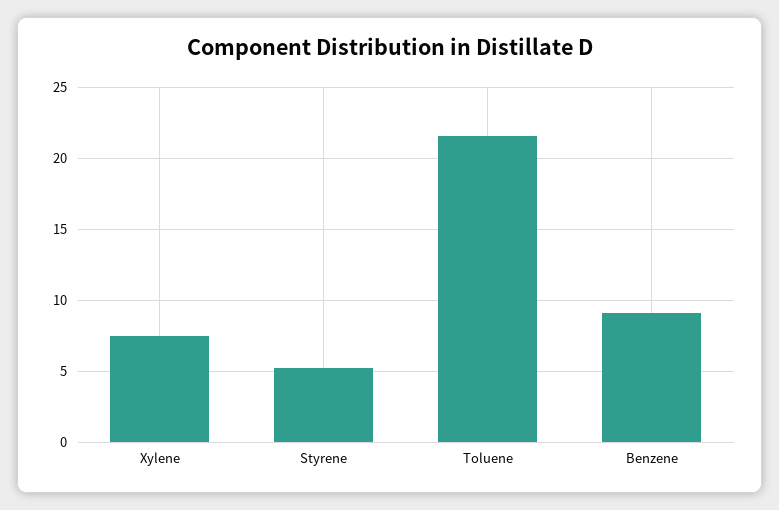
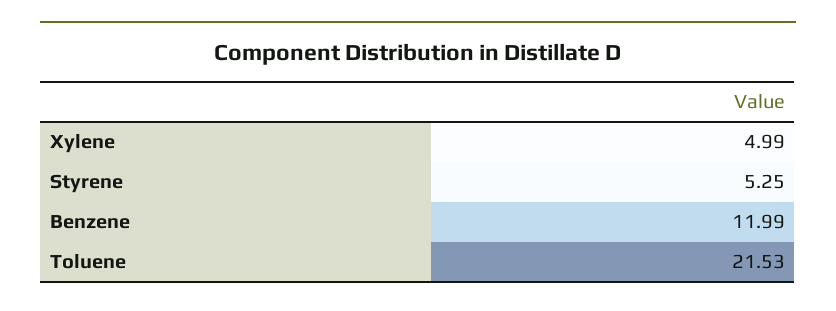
Xylene: 7.5 -> 4.99
Benzene: 9 -> 11.99

